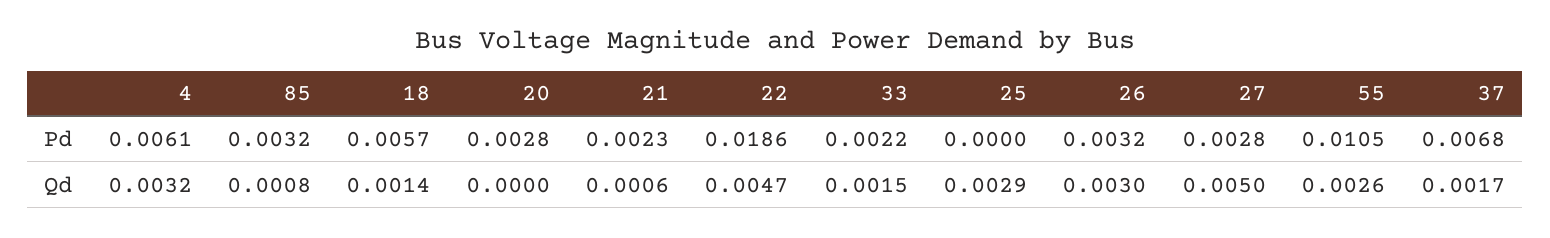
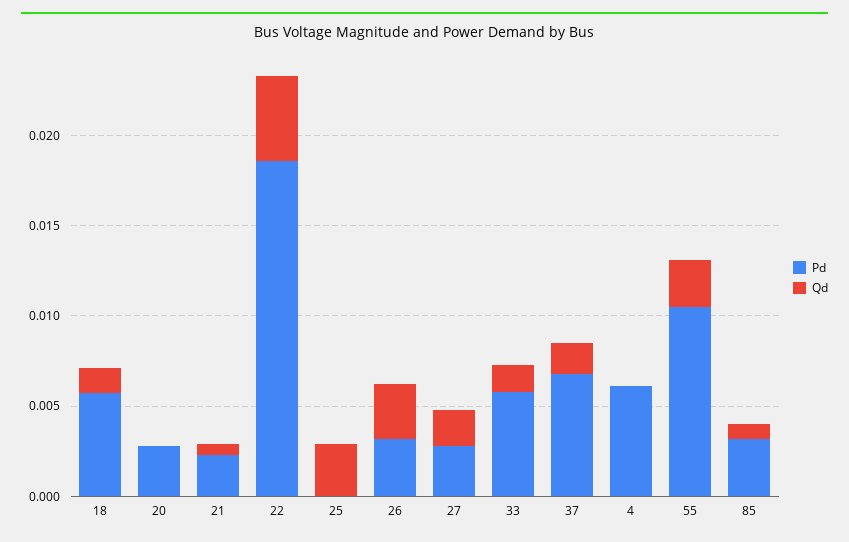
Pd, 33: 0.0022 -> 0.006
Qd, 4: 0.0032 -> 0
Qd, 27: 0.005 -> 0.002

